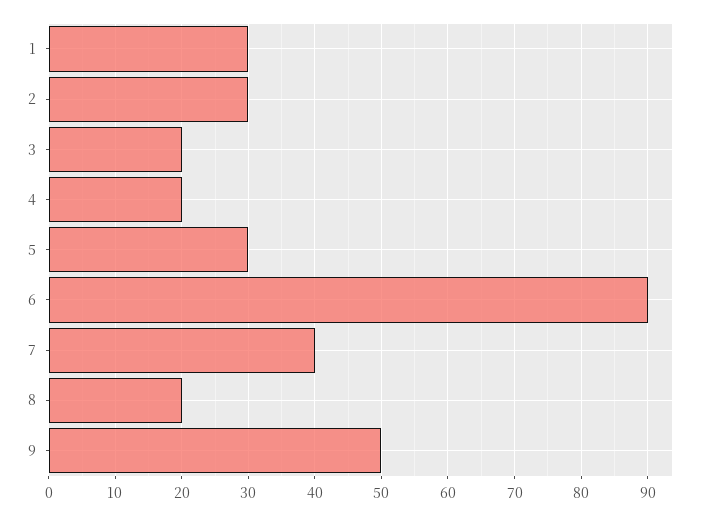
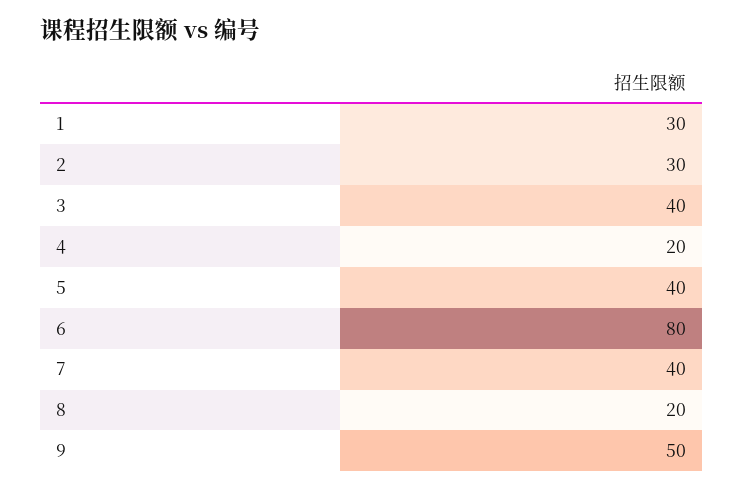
3: 20 -> 40
5: 30 -> 40
6: 90 -> 80

